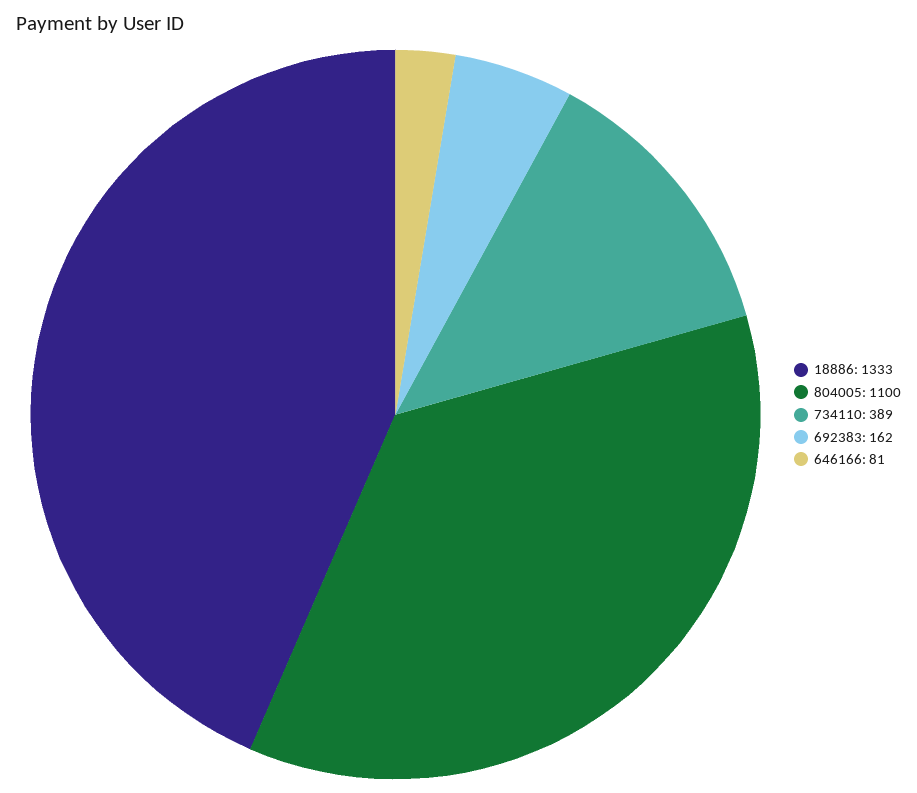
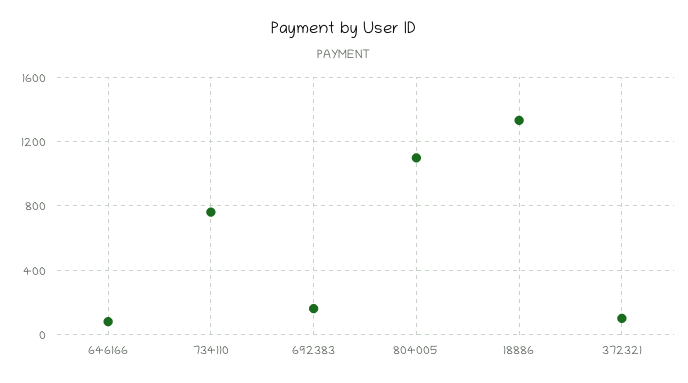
734110: 389 -> 750
372321: none -> 100

